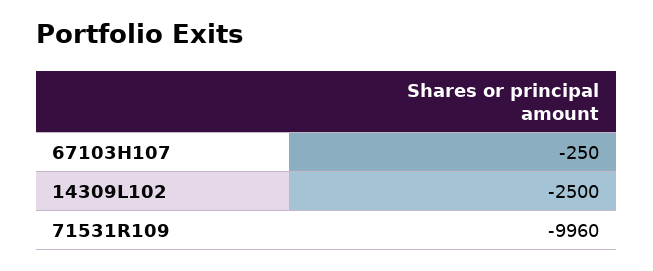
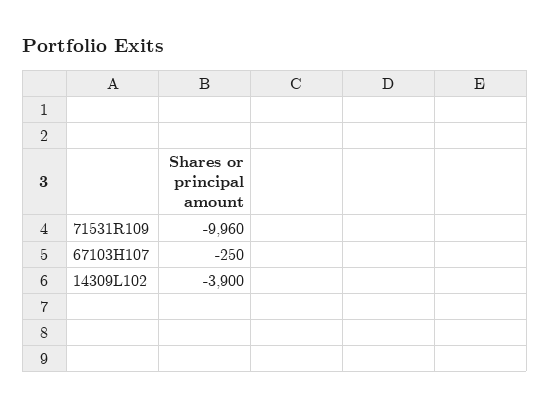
14309L102: -2500 -> -3900

